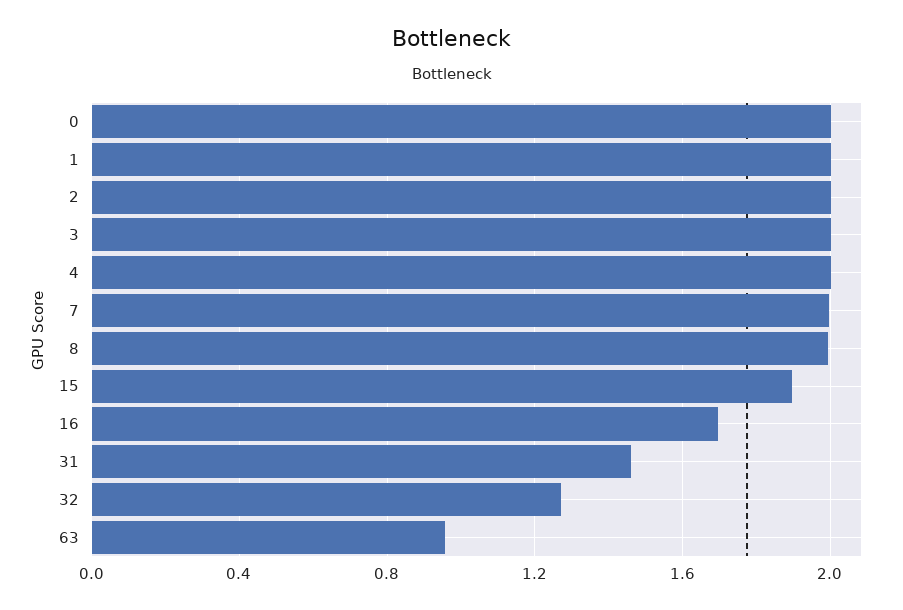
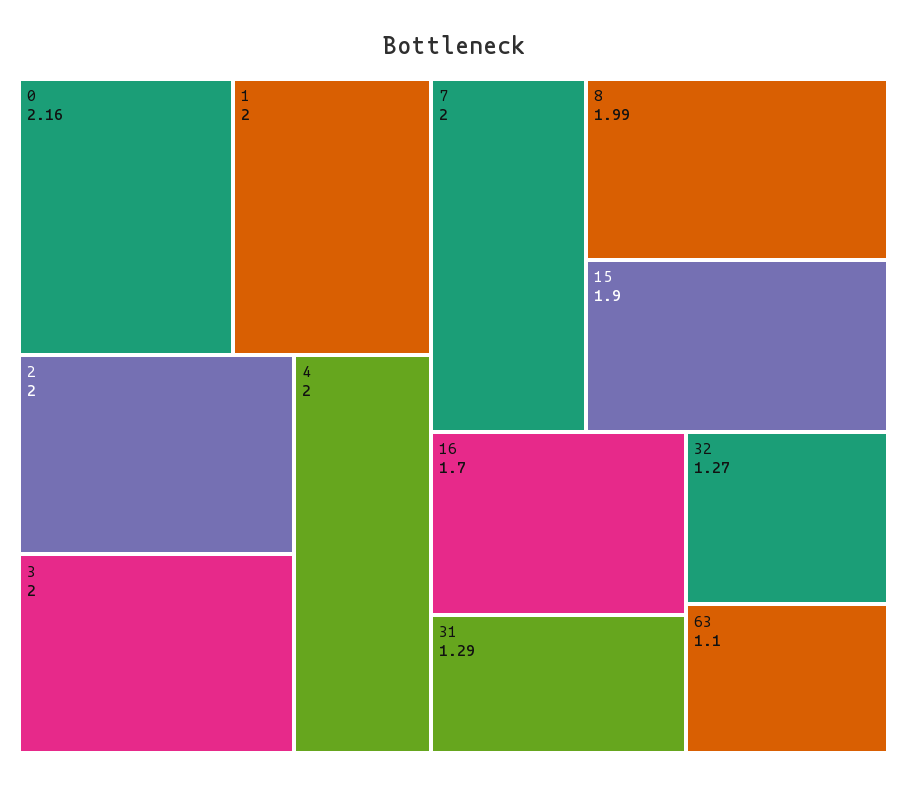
0: 2 -> 2.16
31: 1.45 -> 1.29
63: 0.95 -> 1.1

